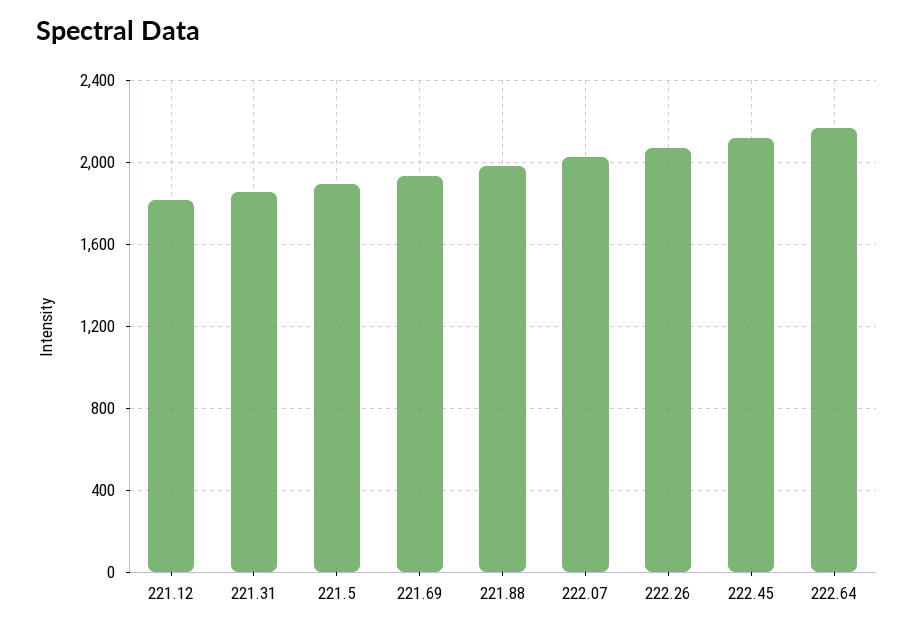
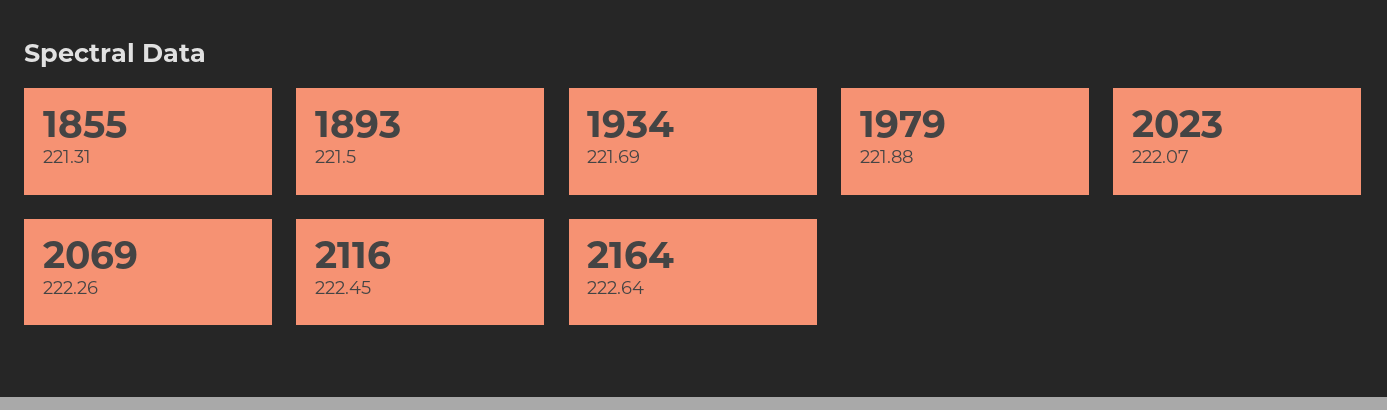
221.12: 1800 -> none

